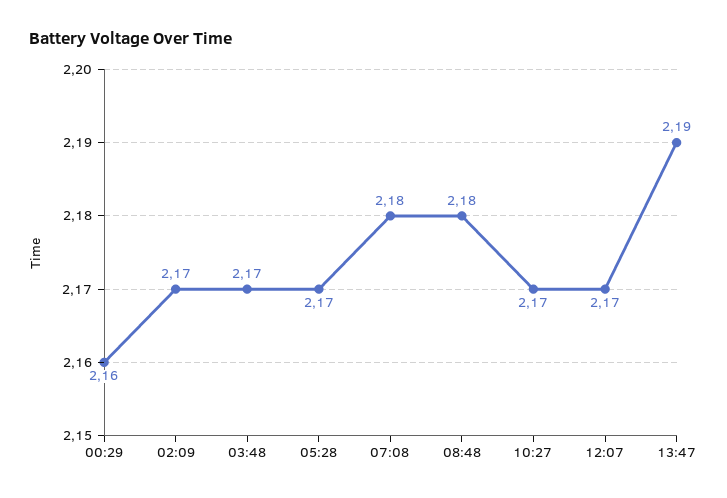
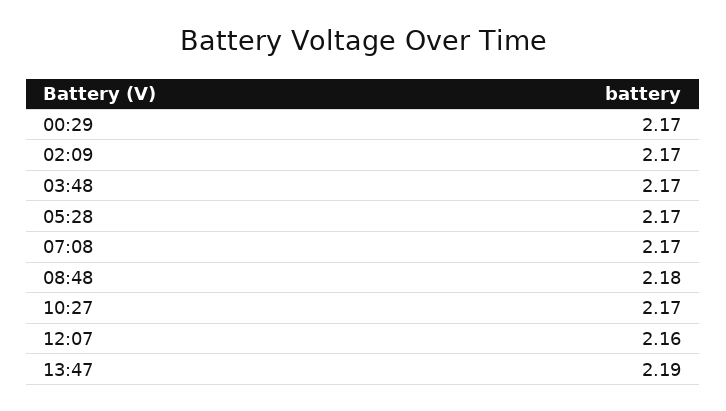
00:29: 2.16 -> 2.17
07:08: 2.18 -> 2.17
12:07: 2.17 -> 2.16

